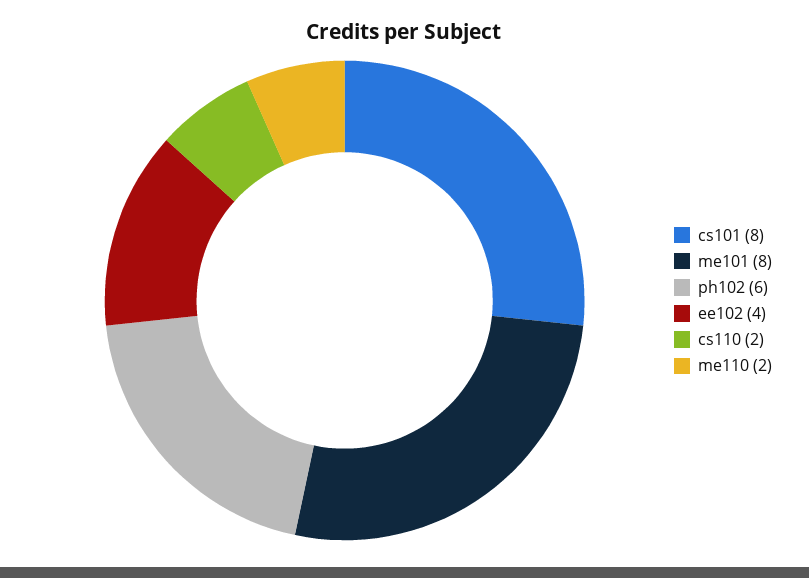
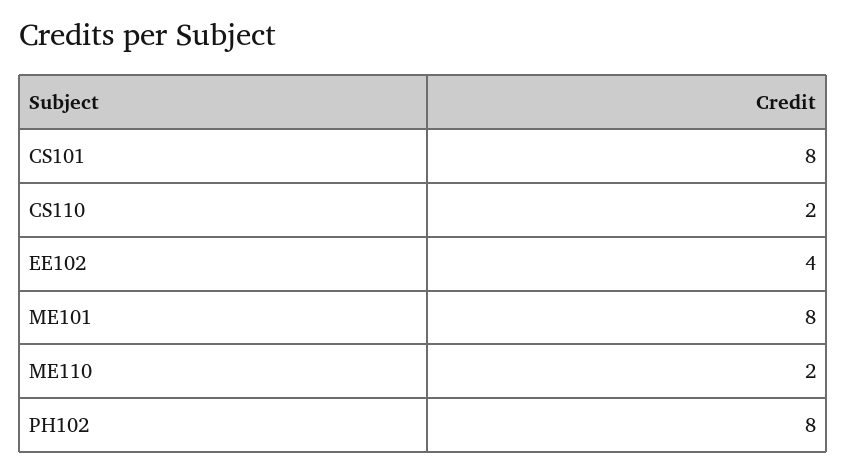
ph102: 6 -> 8

